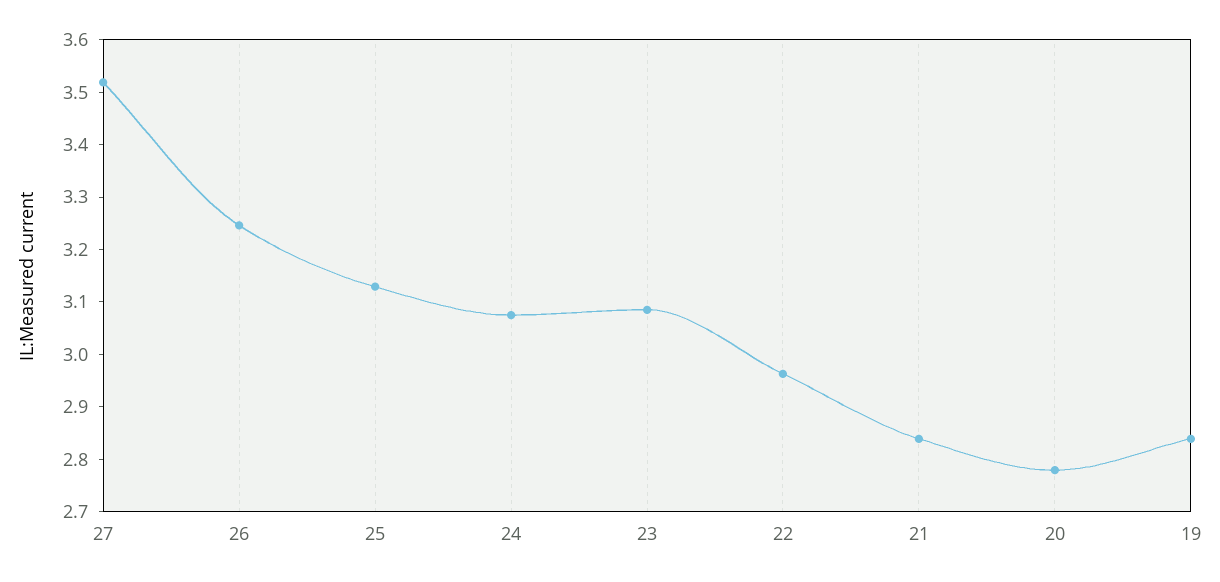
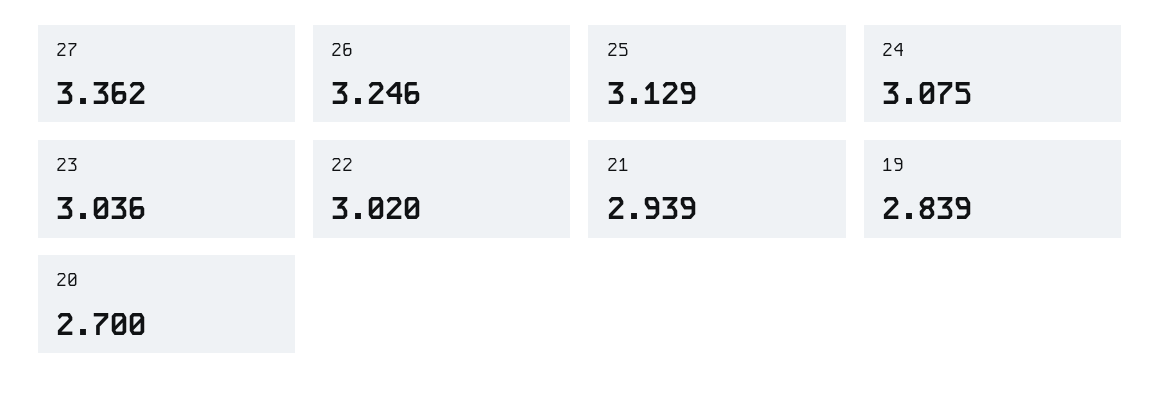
27: 3.52 -> 3.362
23: 3.08 -> 3.036
22: 2.96 -> 3.02
21: 2.84 -> 2.939
20: 2.78 -> 2.7

